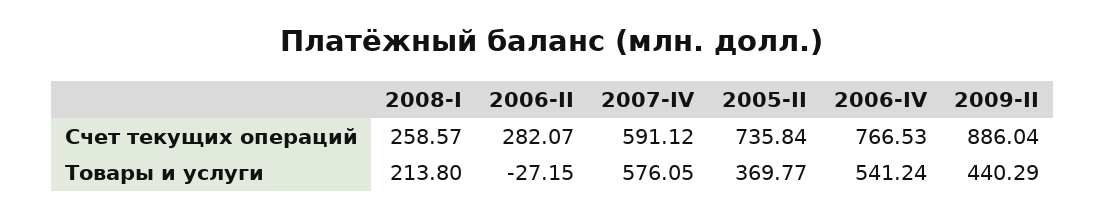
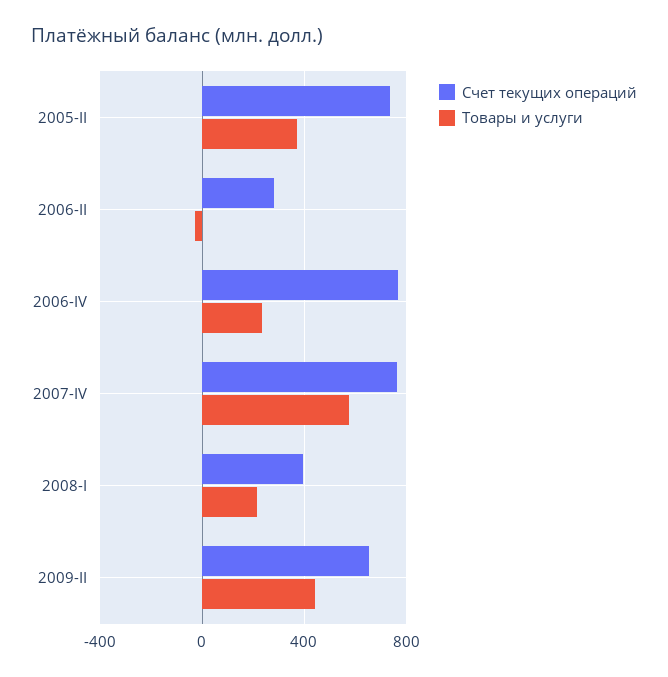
Счет текущих операций, 2008-I: 258.57 -> 400
Счет текущих операций, 2007-IV: 591.12 -> 750
Счет текущих операций, 2009-II: 886.04 -> 650
Товары и услуги, 2006-IV: 541.24 -> 250

